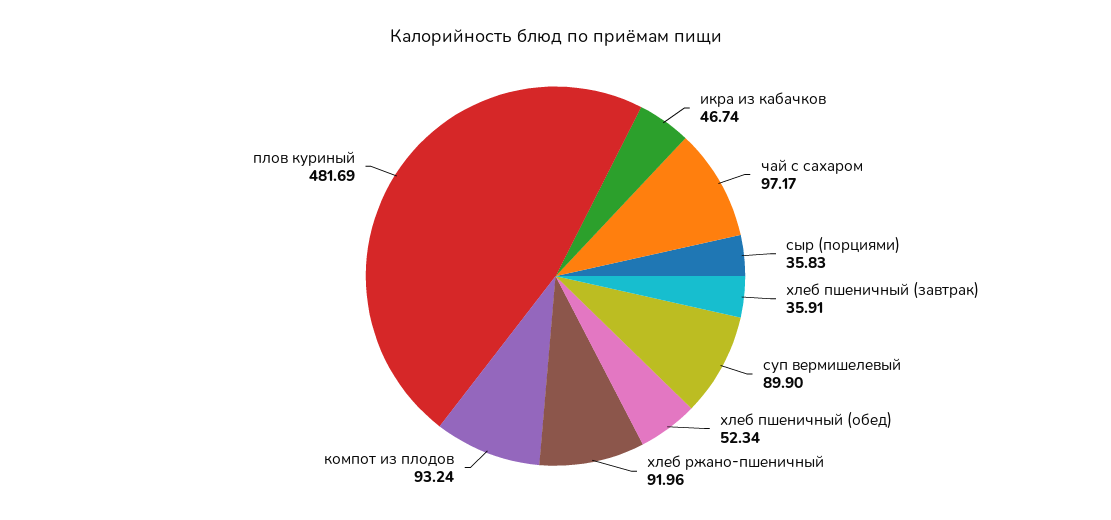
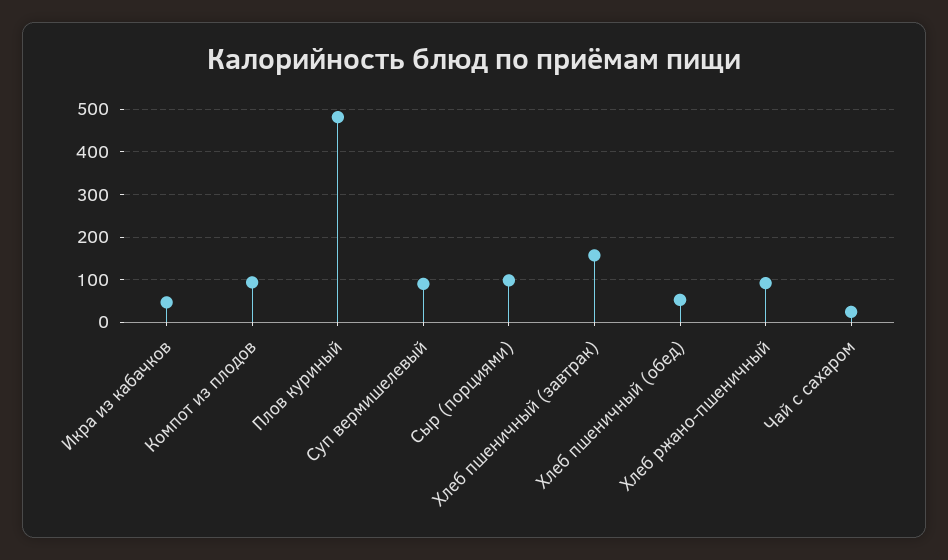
чай с сахаром: 97.17 -> 20
сыр (порциями): 35.83 -> 100
хлеб пшеничный (завтрак): 35.91 -> 160

